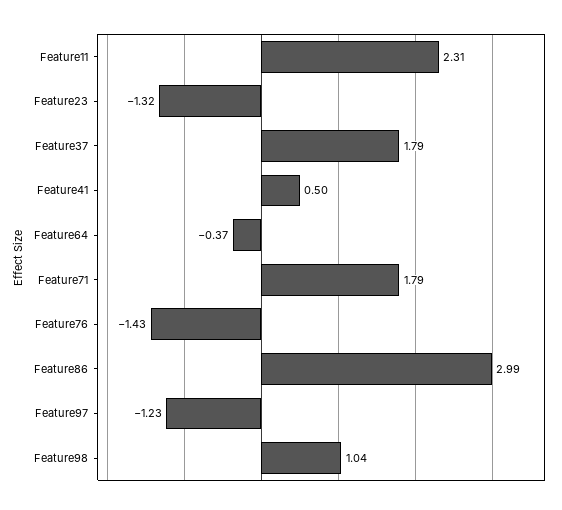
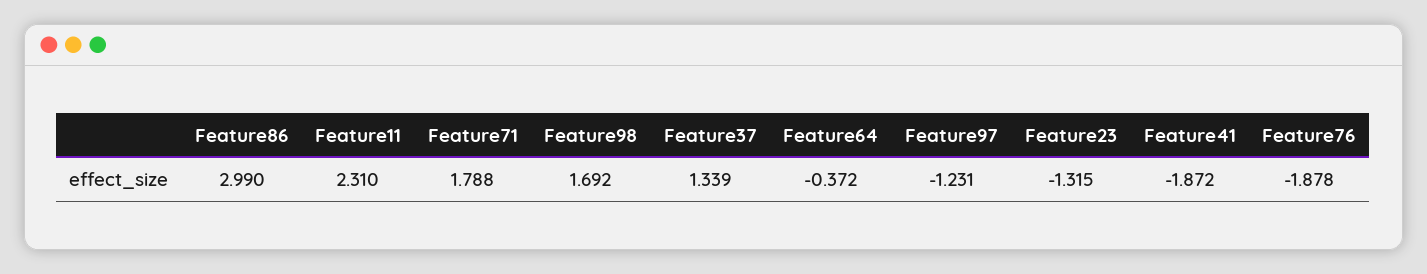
Feature37: 1.79 -> 1.339
Feature41: 0.5 -> -1.872
Feature76: -1.43 -> -1.878
Feature98: 1.04 -> 1.692

